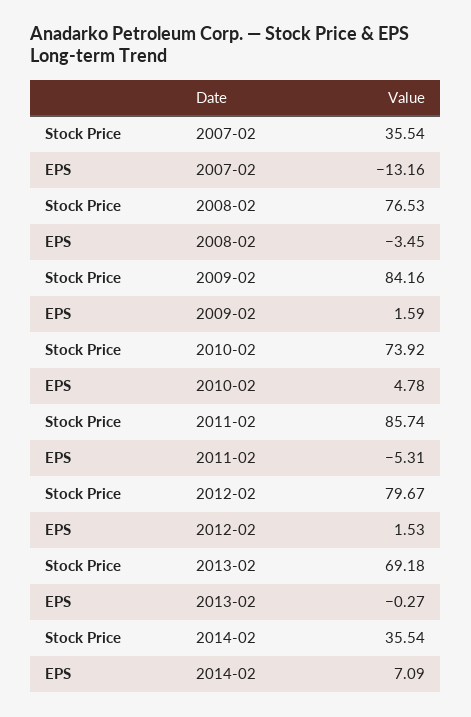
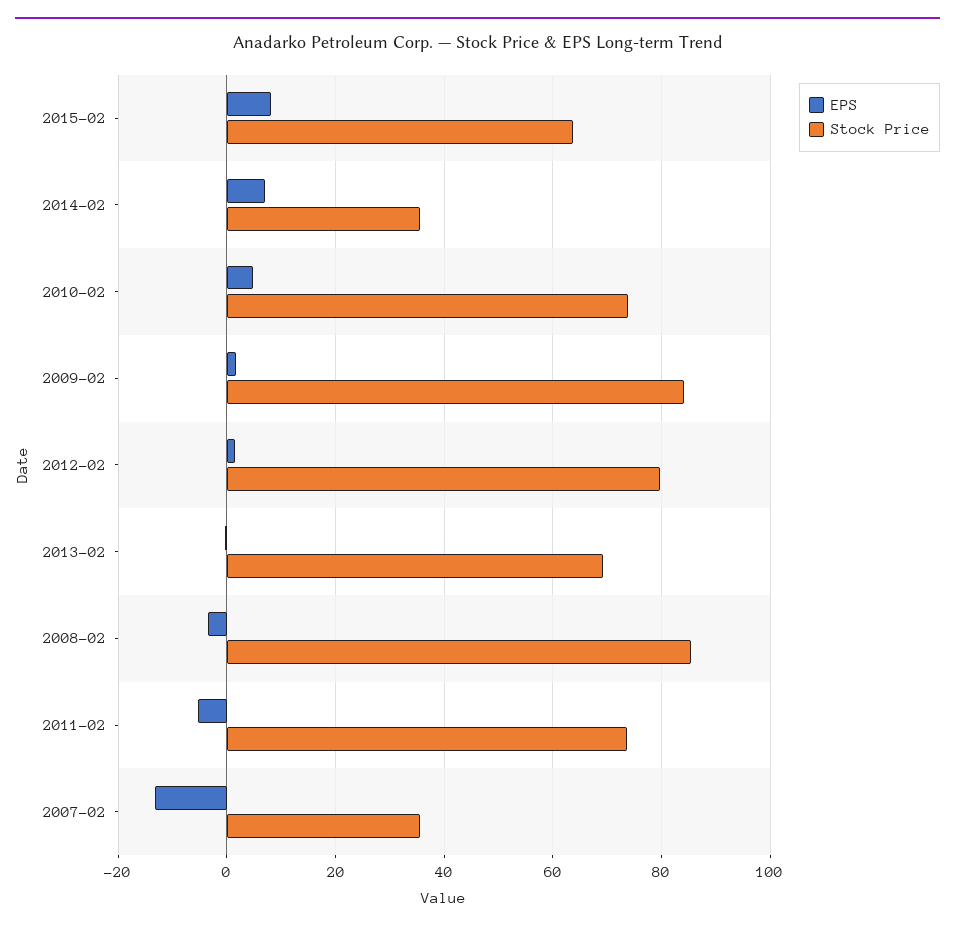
Stock Price, 2008-02: 76.53 -> 86
Stock Price, 2011-02: 85.74 -> 74
EPS, 2015-02: none -> 8
Stock Price, 2015-02: none -> 64

